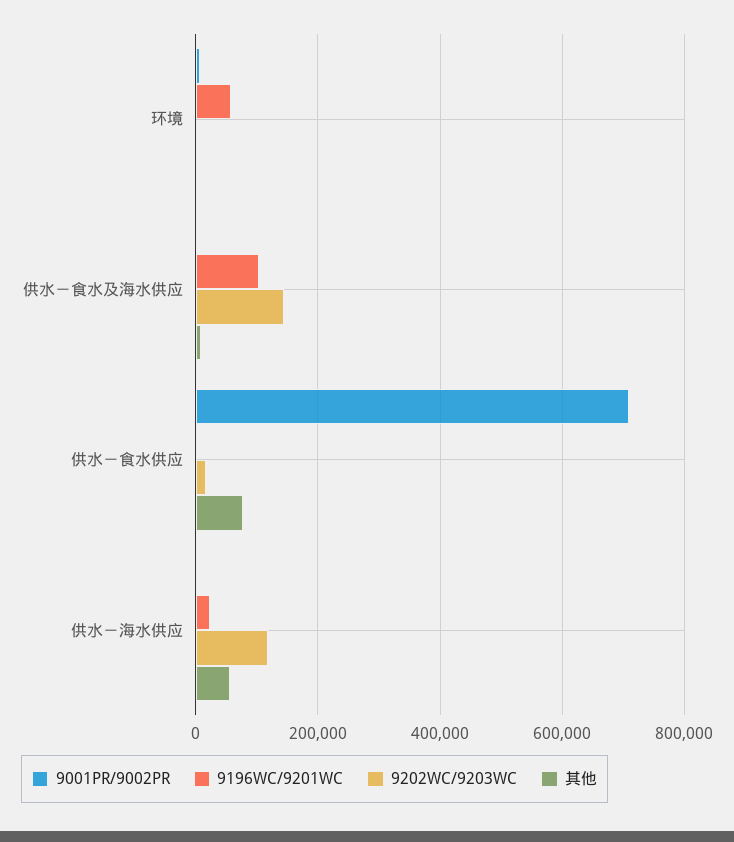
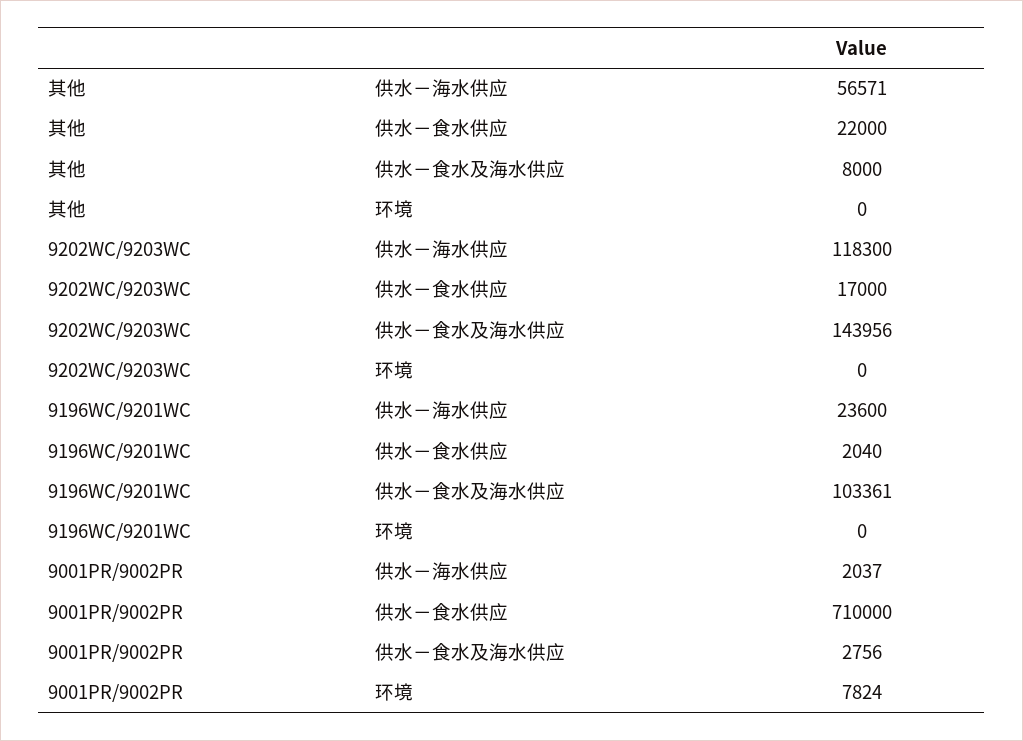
9196WC/9201WC, 环境: 60000 -> 0
其他, 供水－食水供应: 80000 -> 22000

